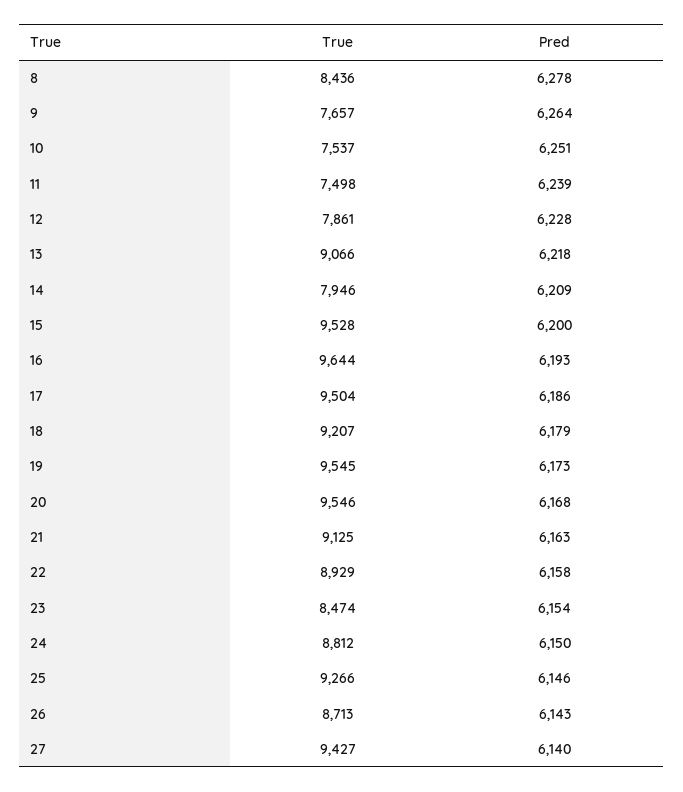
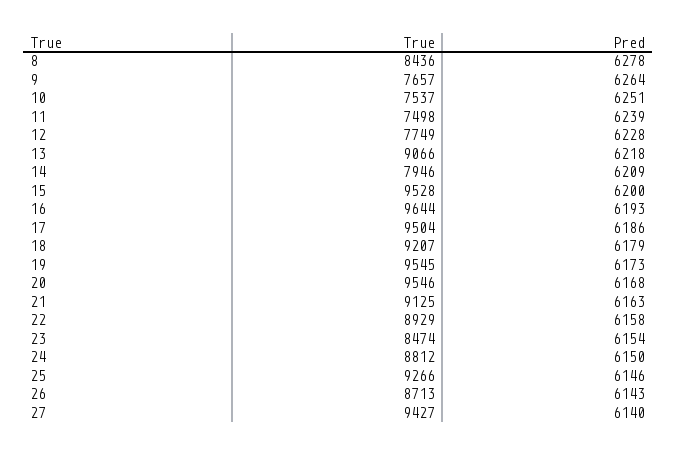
True, 12: 7861 -> 7749

